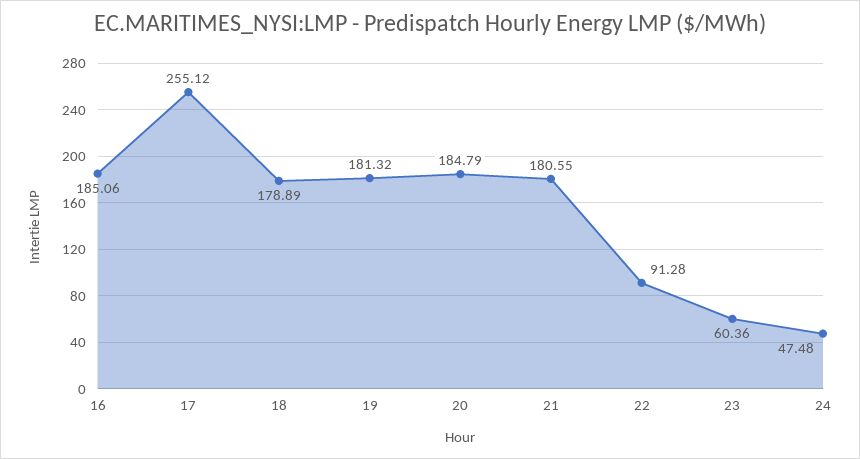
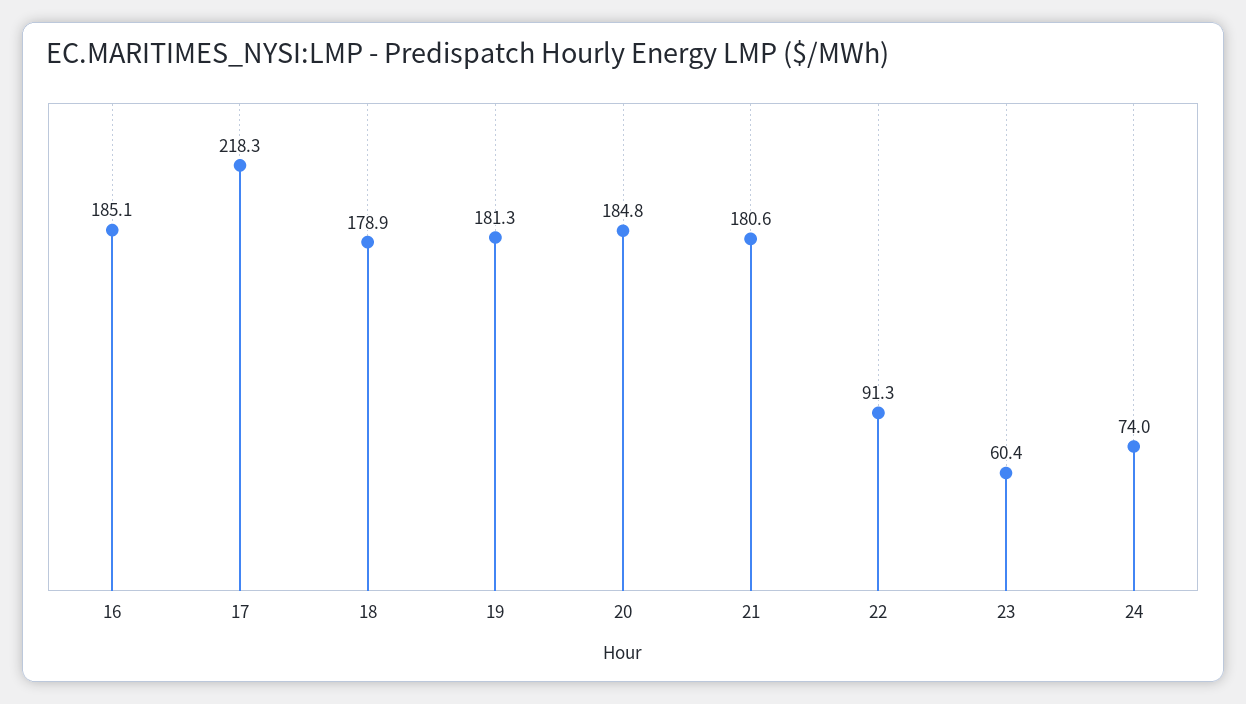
17: 255.12 -> 218.3
24: 47.48 -> 74

